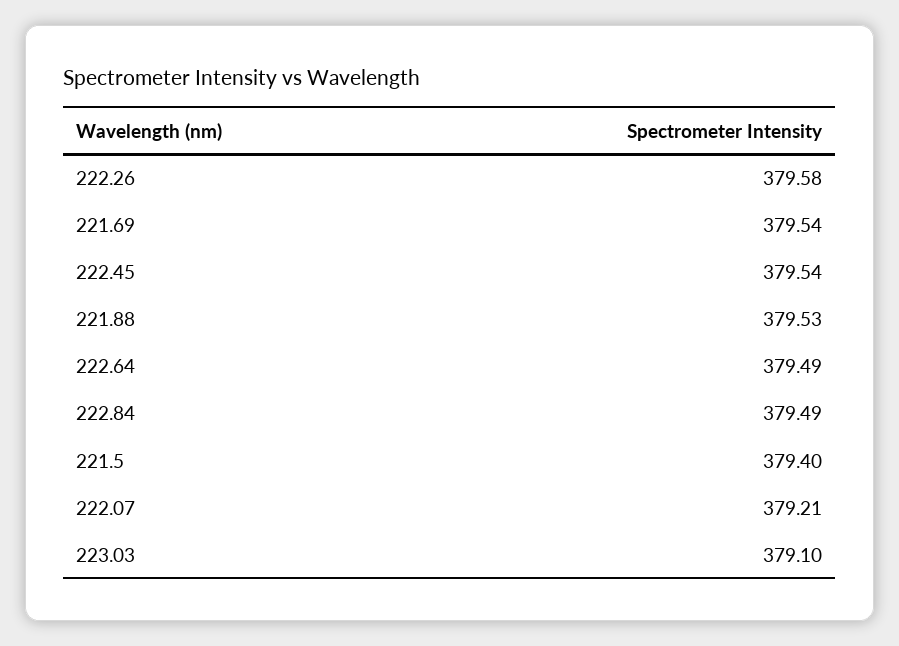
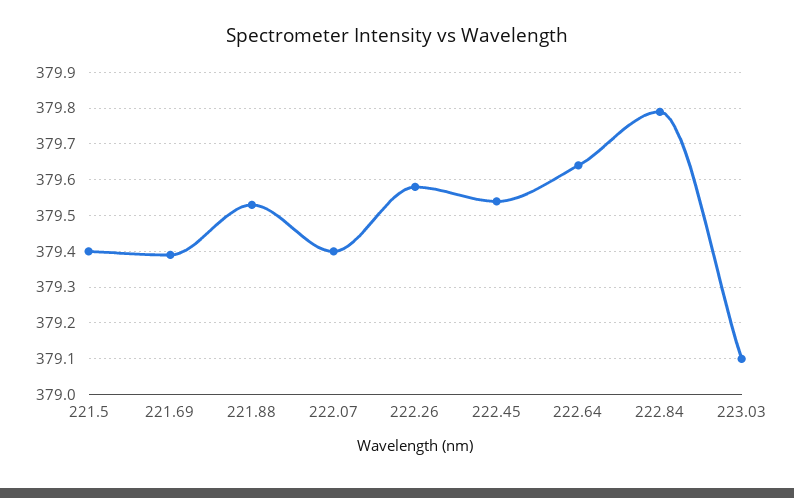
221.69: 379.54 -> 379.4
222.64: 379.49 -> 379.65
222.84: 379.49 -> 379.8
222.07: 379.21 -> 379.4

